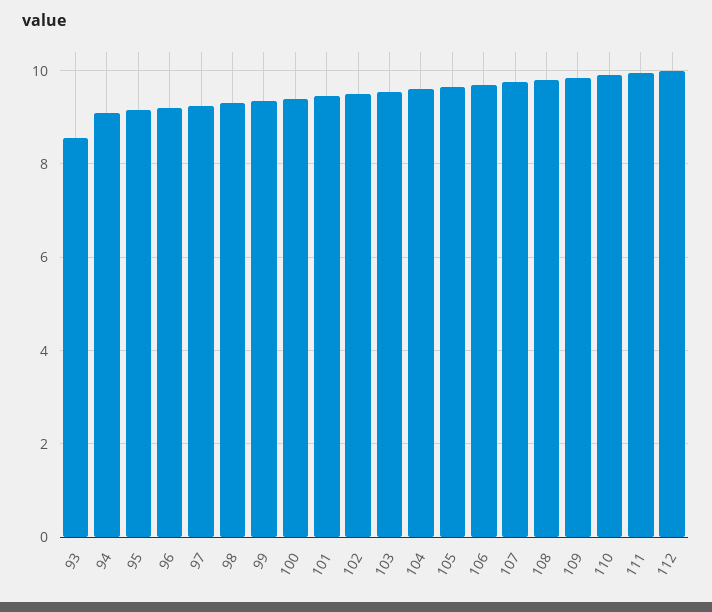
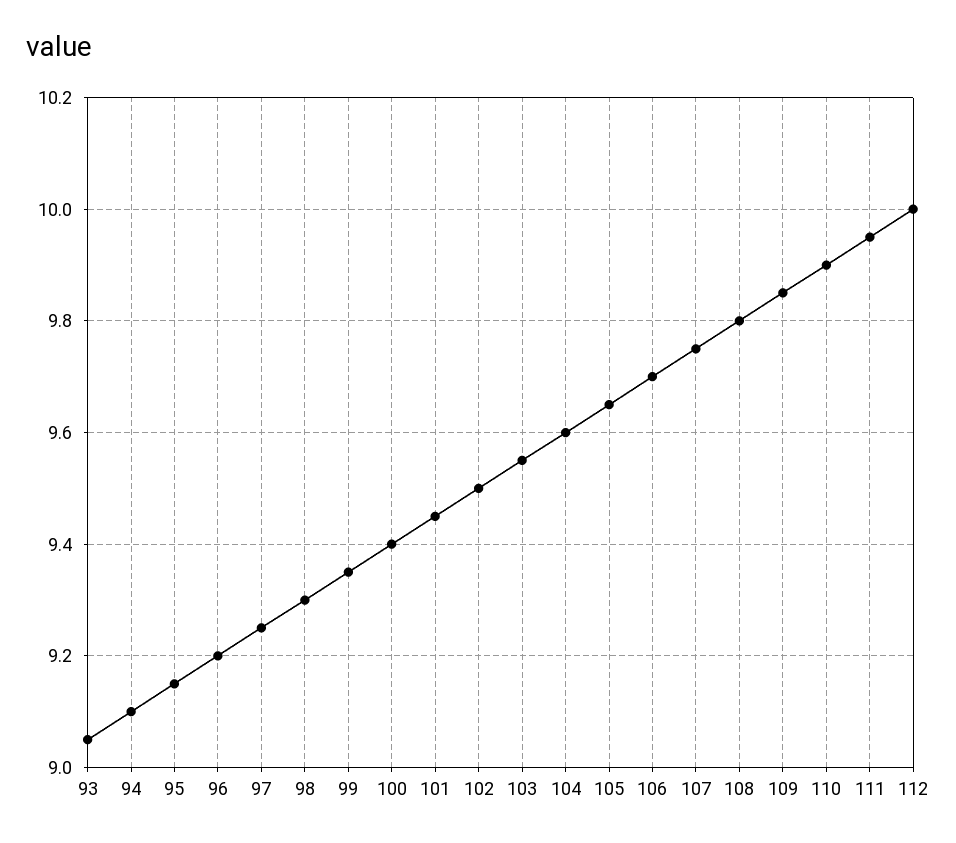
93: 8.6 -> 9.05

